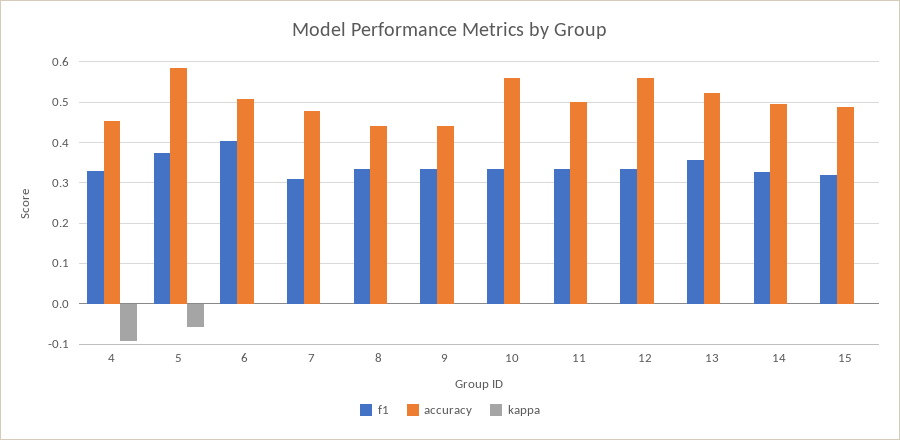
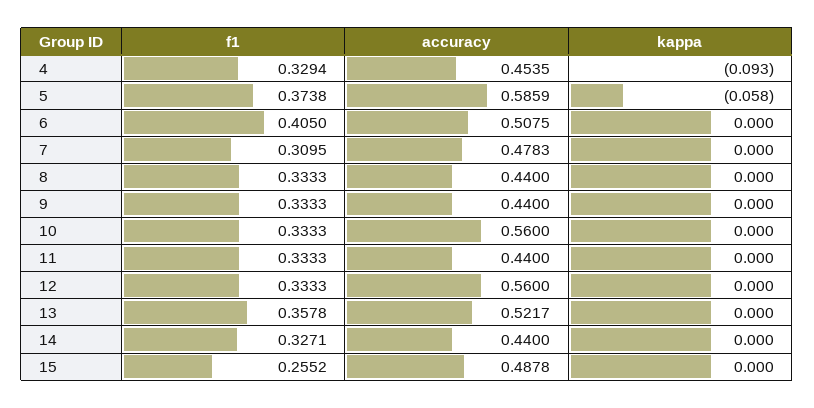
accuracy, 11: 0.5 -> 0.44
accuracy, 14: 0.5 -> 0.44
f1, 15: 0.32 -> 0.2552

